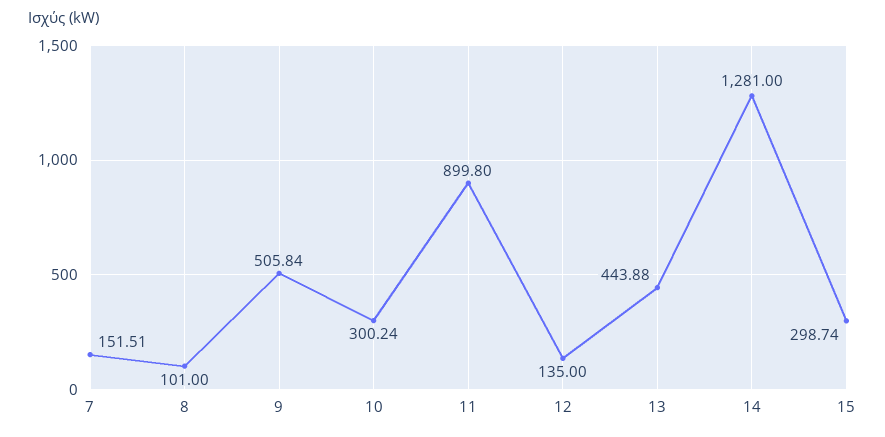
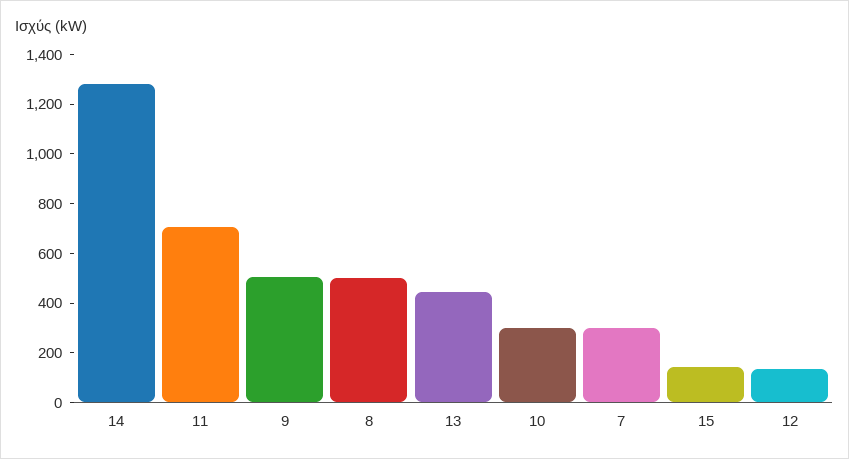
7: 151.51 -> 300
8: 101 -> 500
11: 899.8 -> 700
15: 298.74 -> 150

